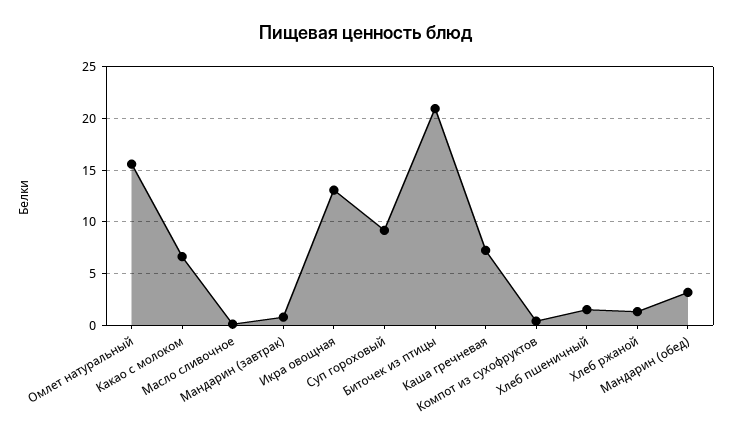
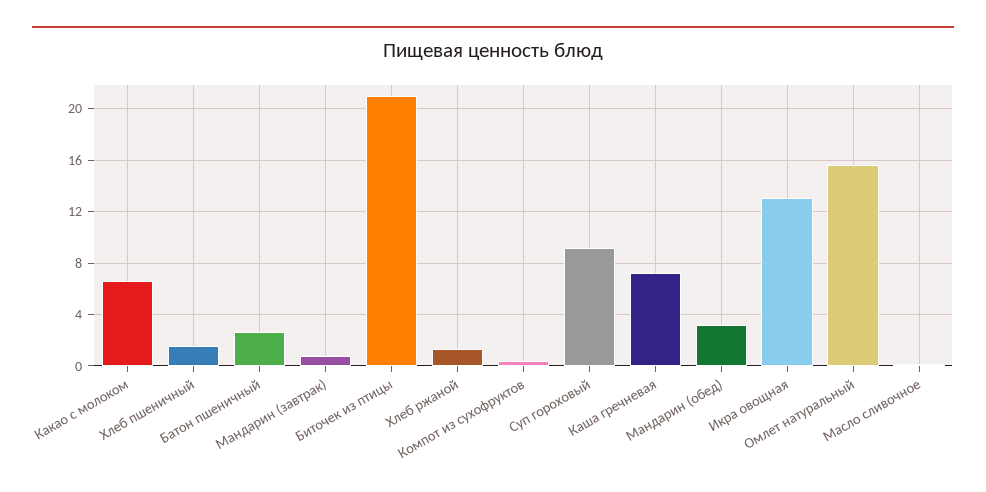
Батон пшеничный: none -> 2.5

